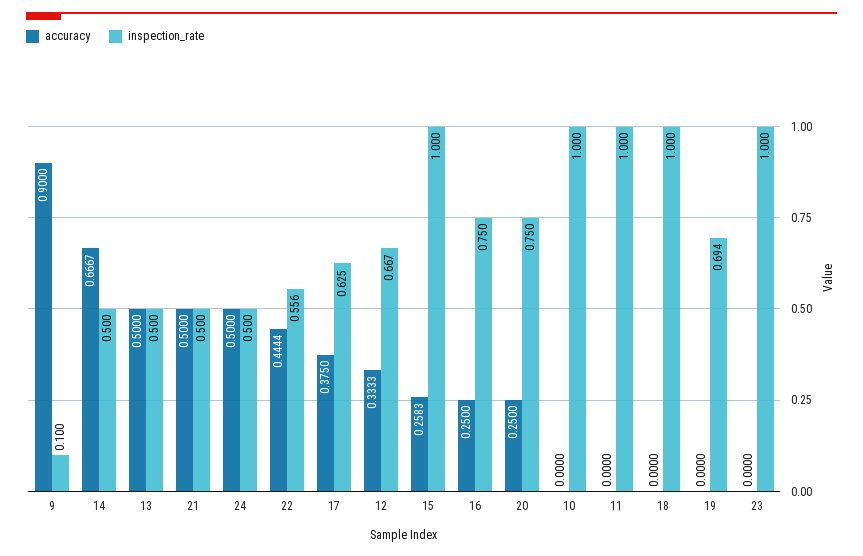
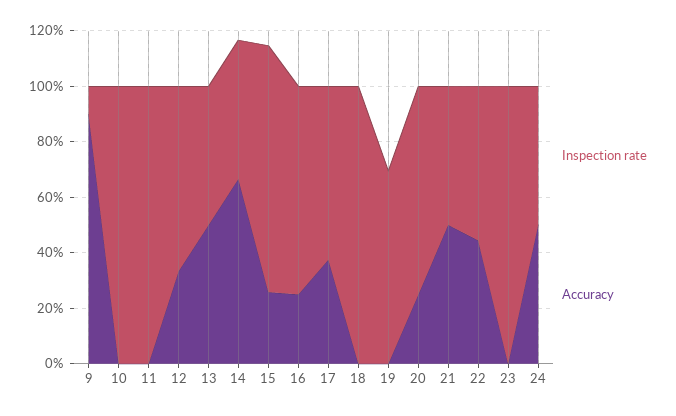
inspection_rate, 15: 1 -> 0.9

